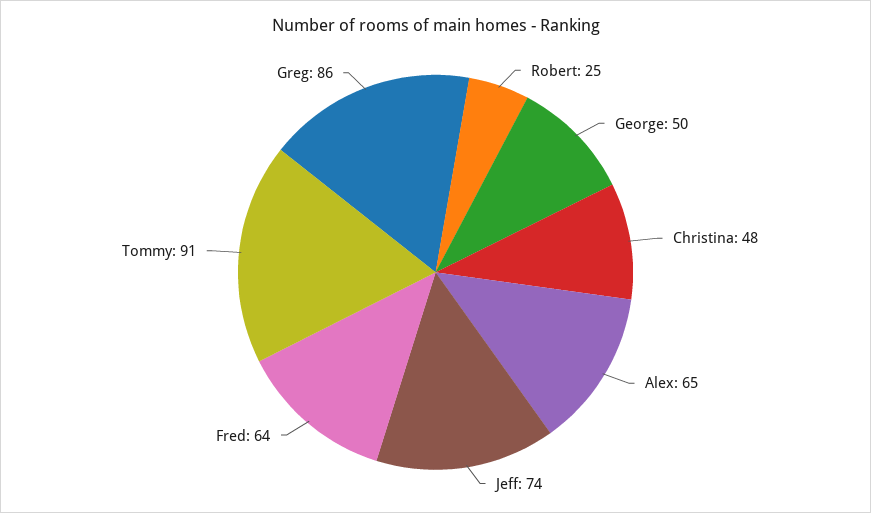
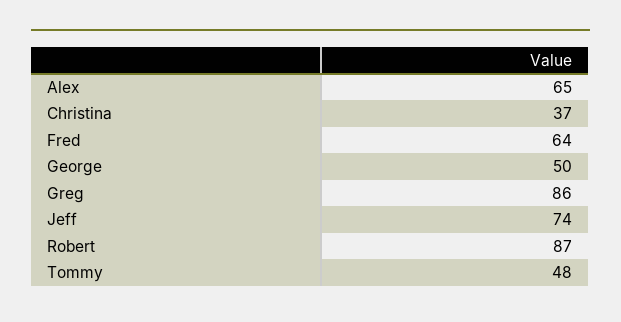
Robert: 25 -> 87
Christina: 48 -> 37
Tommy: 91 -> 48

